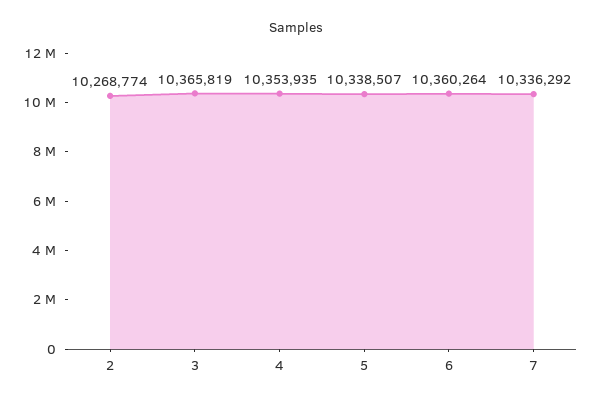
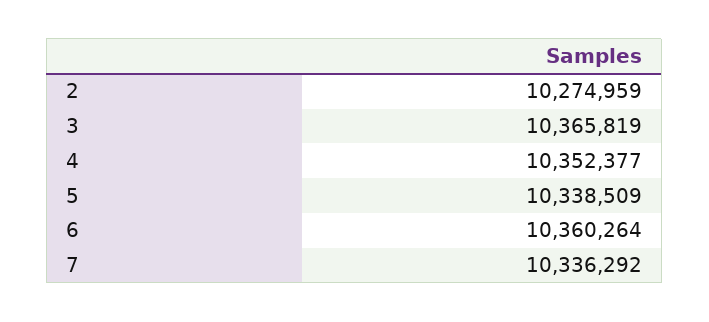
2: 10268774 -> 10274959
4: 10353935 -> 10352377
5: 10338507 -> 10338509

